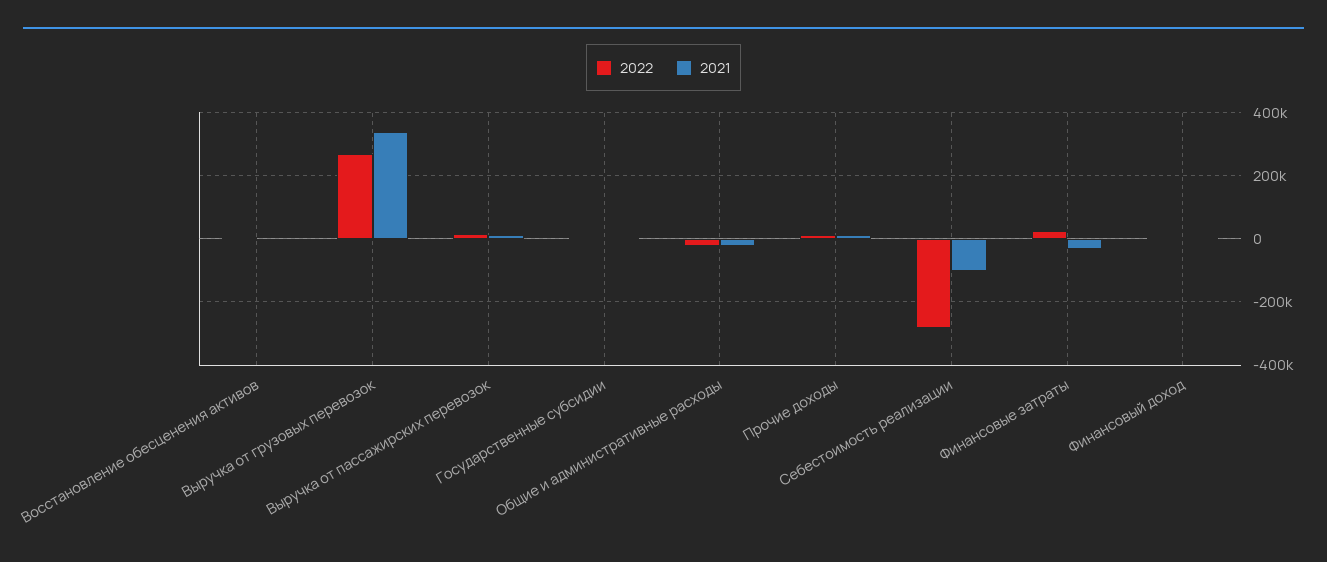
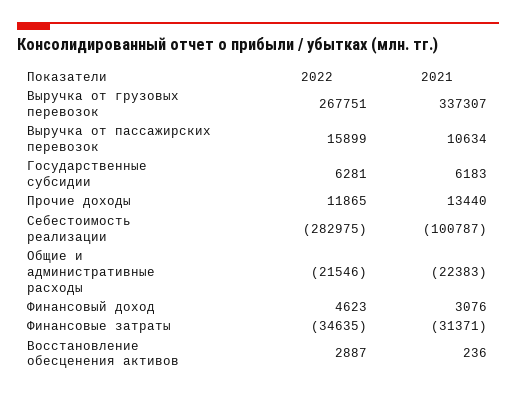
2022, Финансовые затраты: 20000 -> -34635

